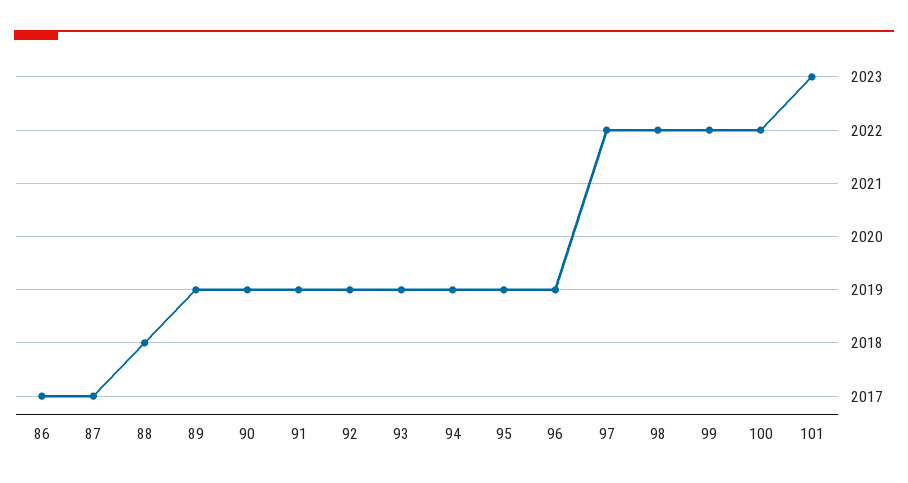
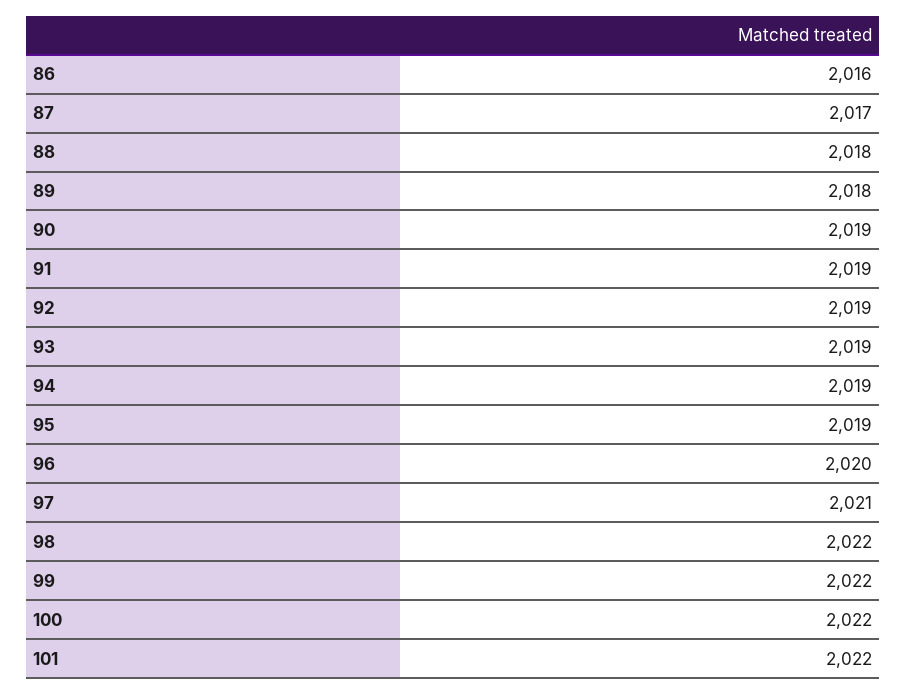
86: 2017 -> 2016
89: 2019 -> 2018
96: 2019 -> 2020
97: 2022 -> 2021
101: 2023 -> 2022

